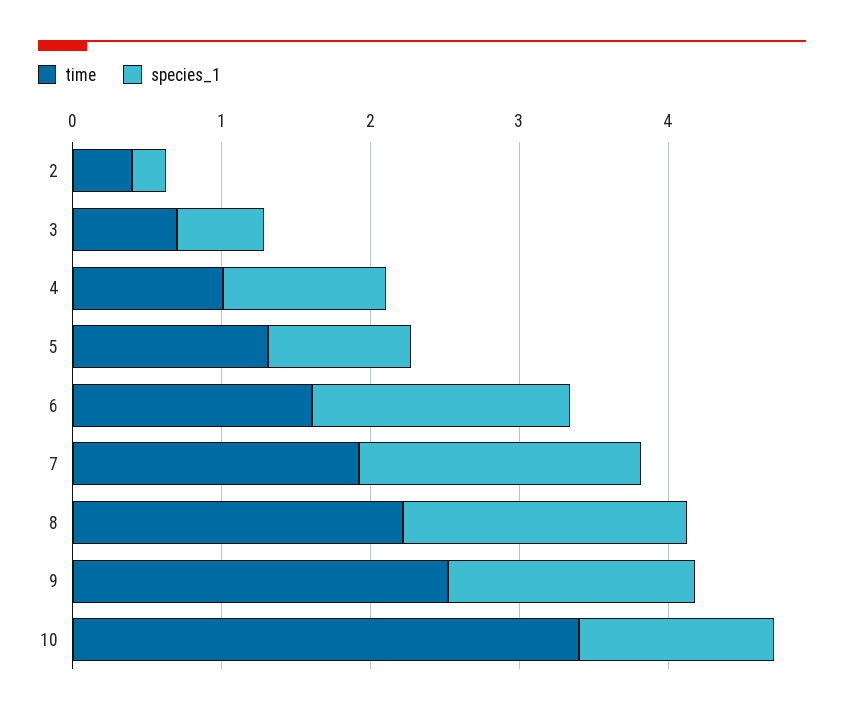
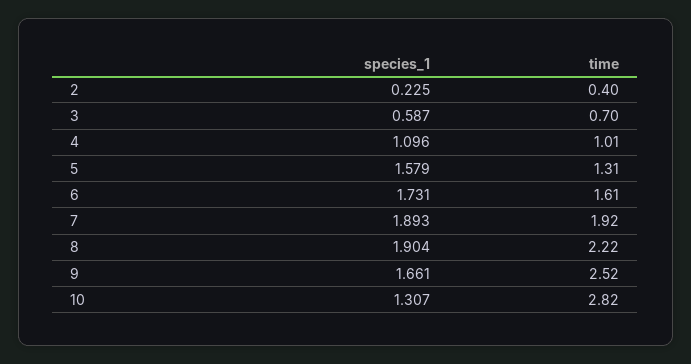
species_1, 5: 1 -> 1.579
time, 10: 3.4 -> 2.82

